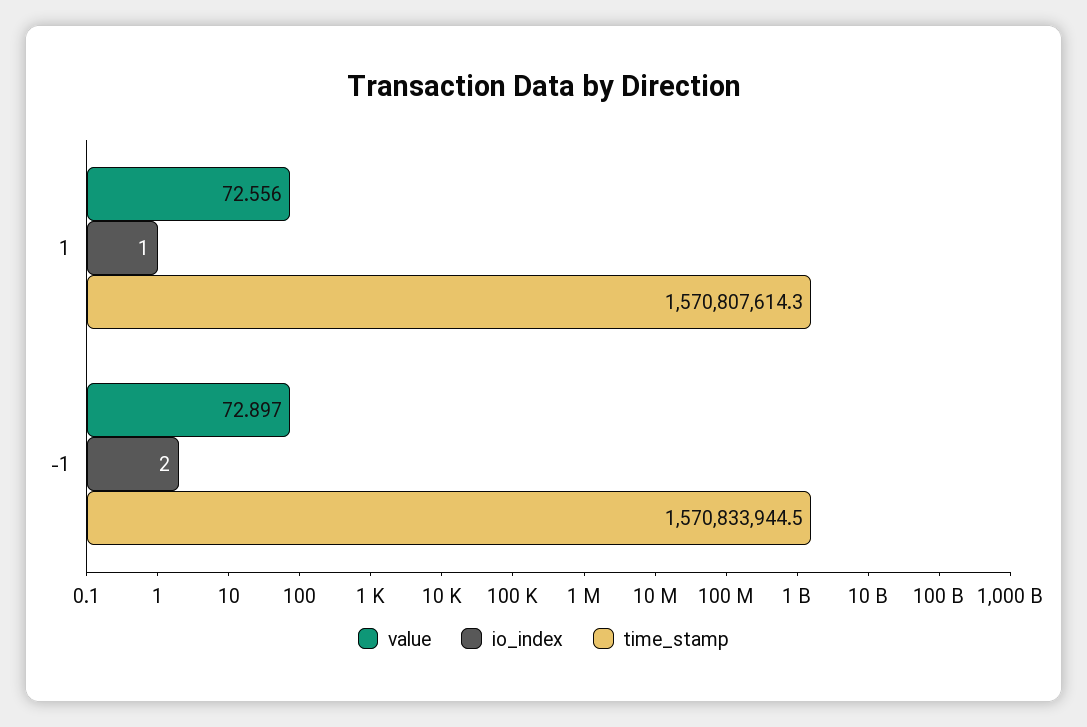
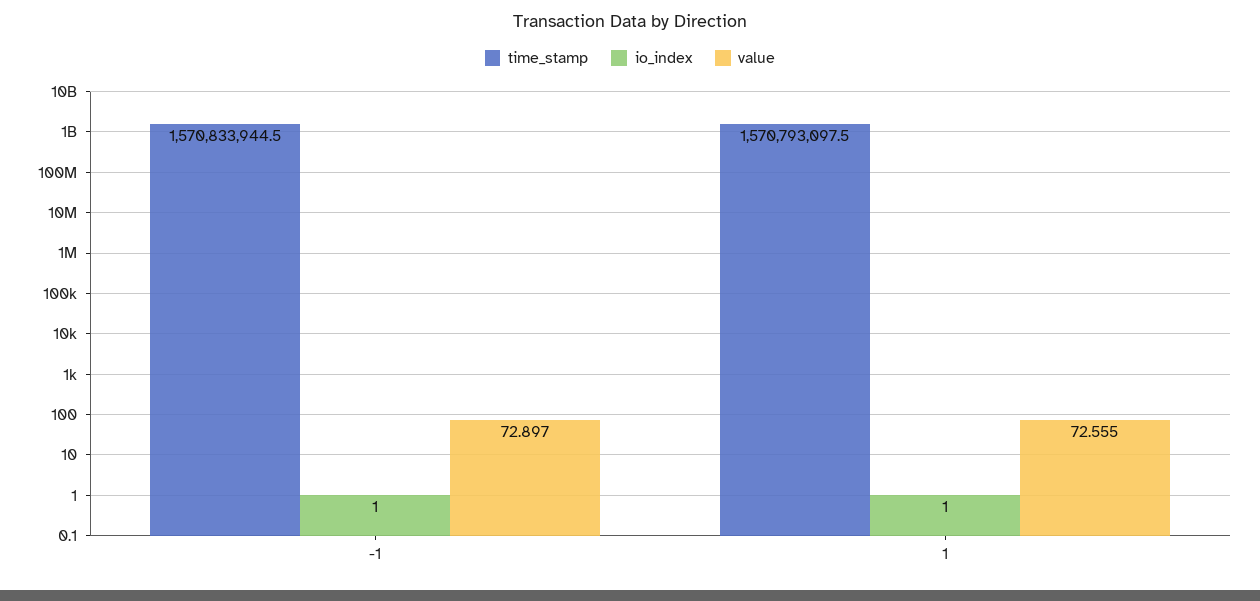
value, 1: 72.556 -> 72.555
time_stamp, 1: 1570807614.3 -> 1570793097.5
io_index, -1: 2 -> 1

